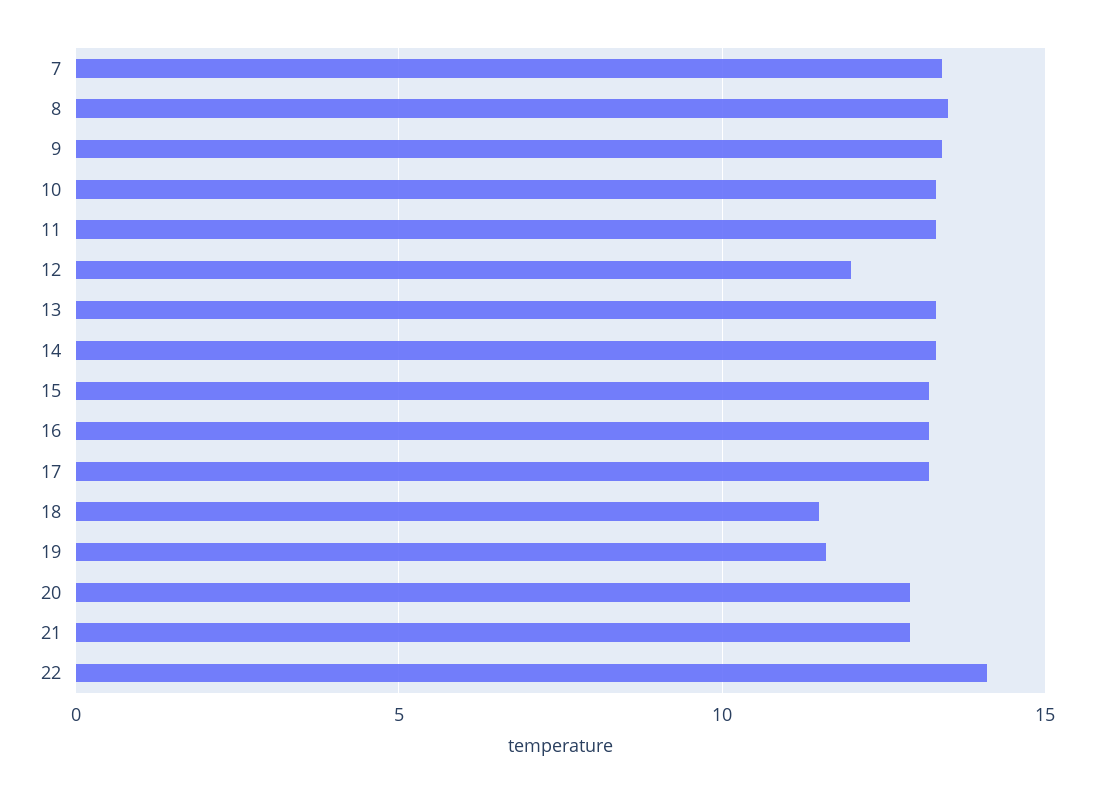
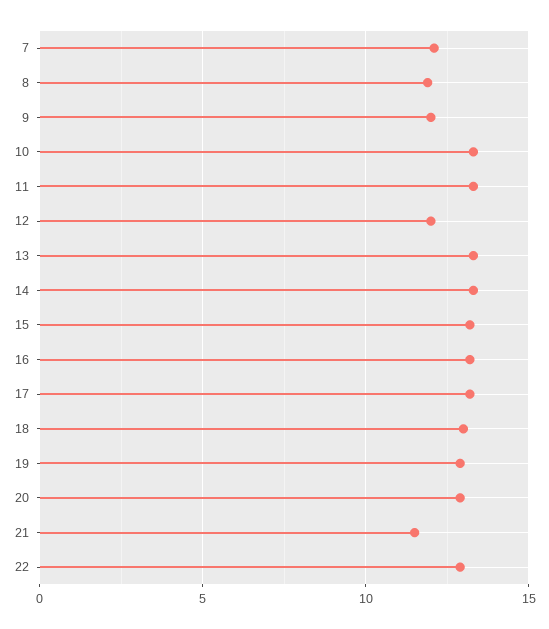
7: 13.5 -> 12
8: 13.5 -> 12
9: 13.5 -> 12
18: 11.5 -> 13
19: 11.5 -> 13
21: 13 -> 11.5
22: 14 -> 13

